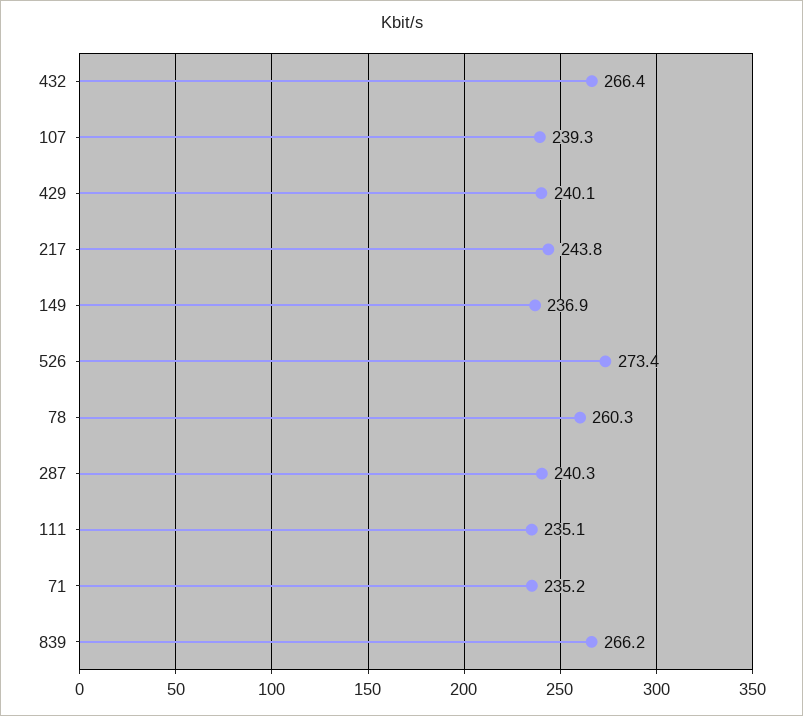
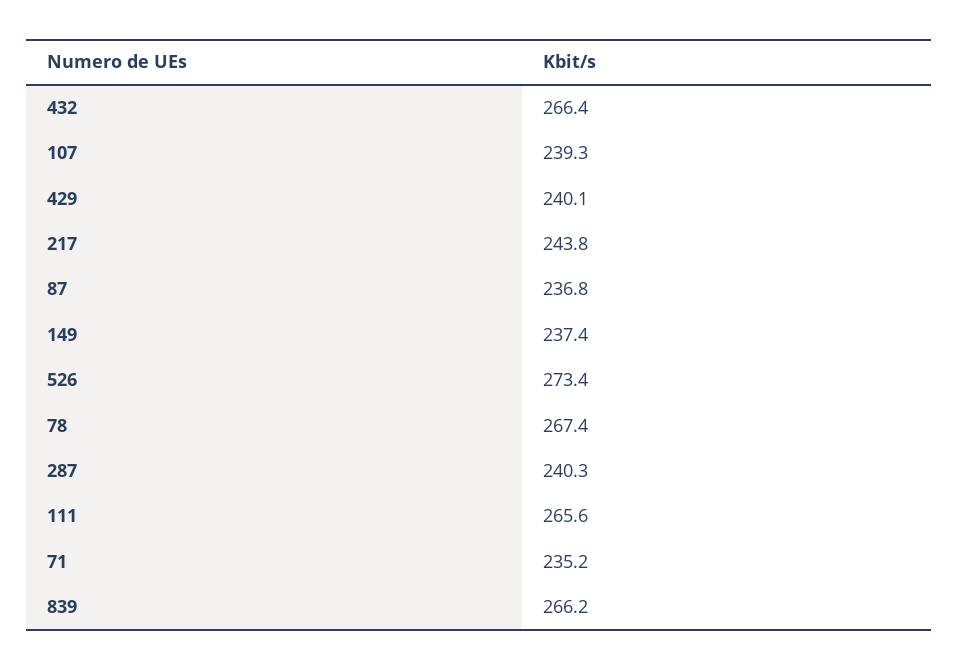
149: 236.9 -> 237.4
78: 260.3 -> 267.4
111: 235.1 -> 265.6
87: none -> 236.8

